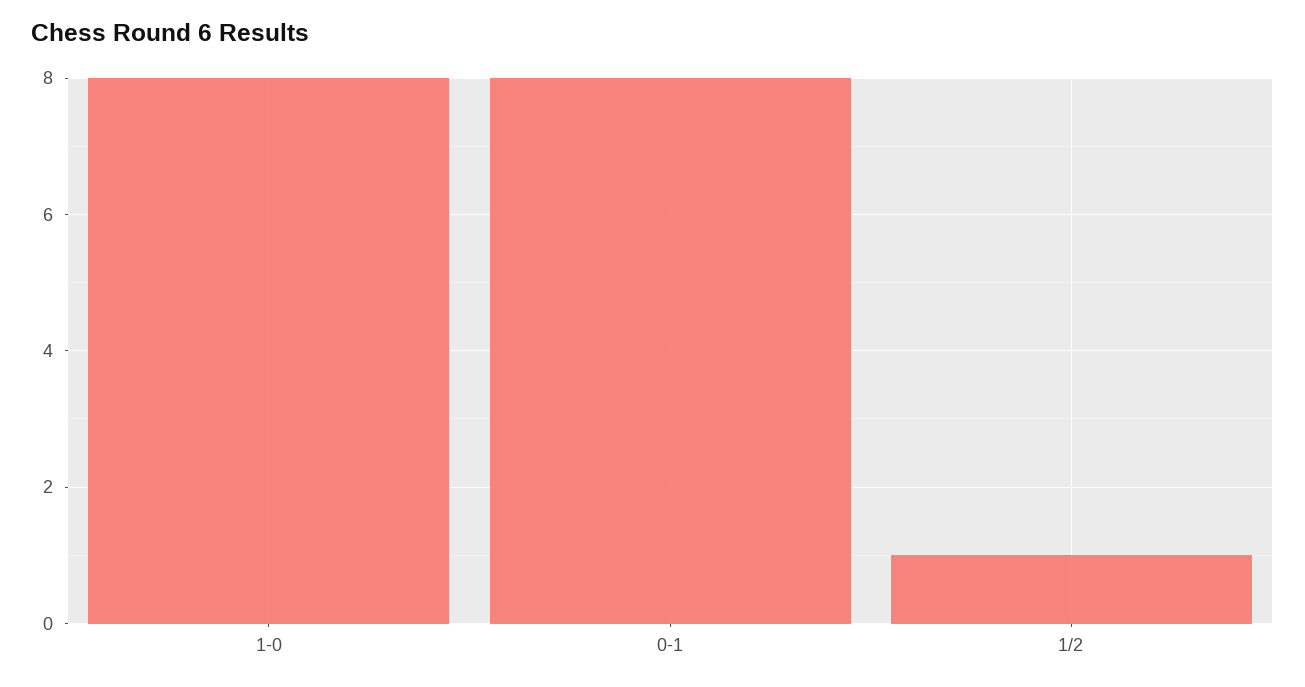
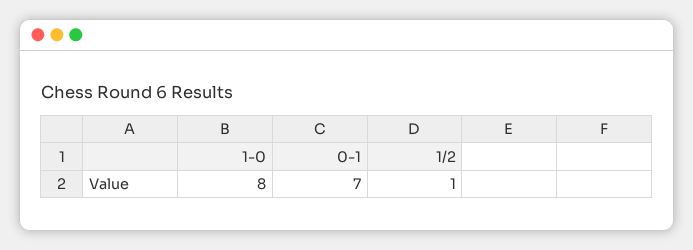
0-1: 8 -> 7

